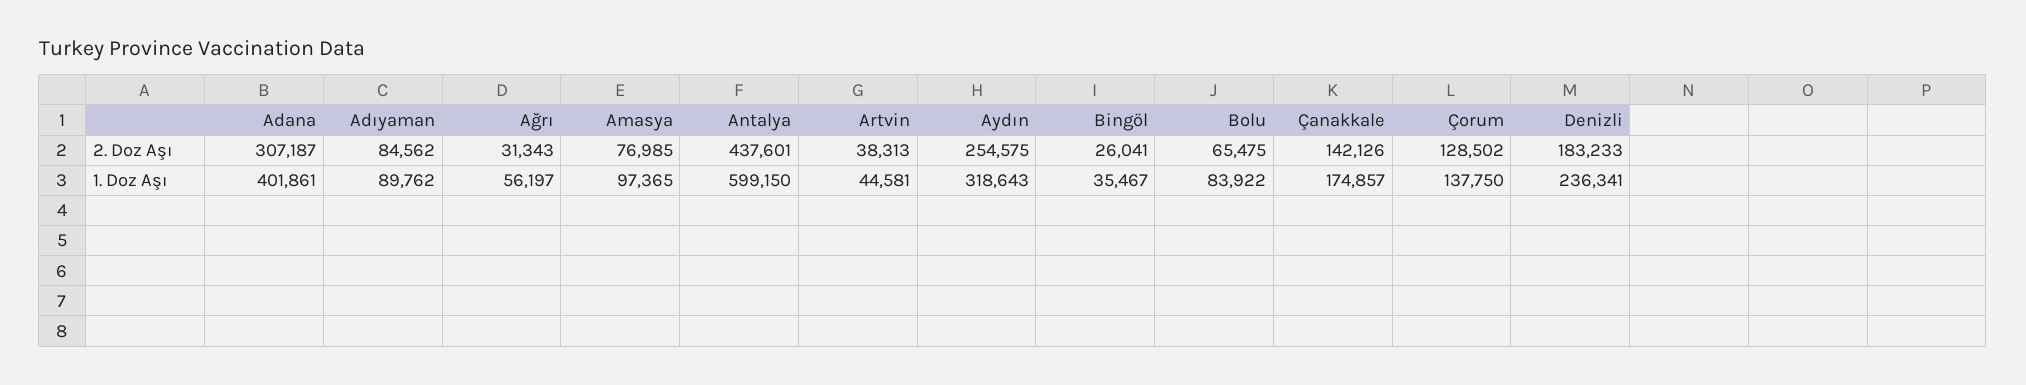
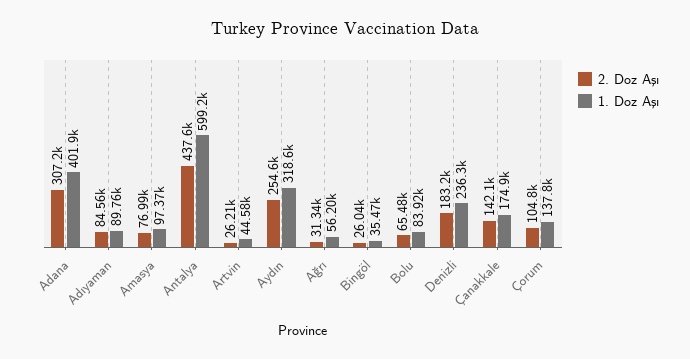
2. Doz Aşı, Artvin: 38313 -> 26210
2. Doz Aşı, Çorum: 128502 -> 104800

